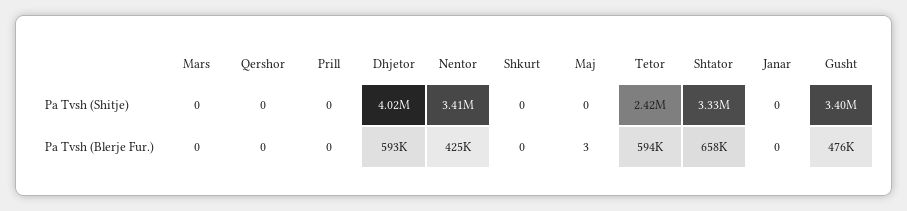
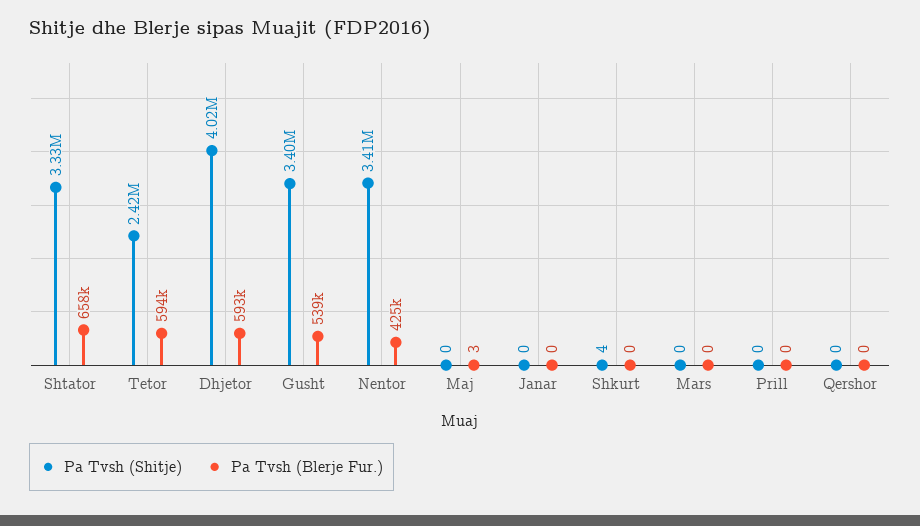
Pa Tvsh (Shitje), Shkurt: 0 -> 4
Pa Tvsh (Blerje Fur.), Gusht: 476000 -> 539000

